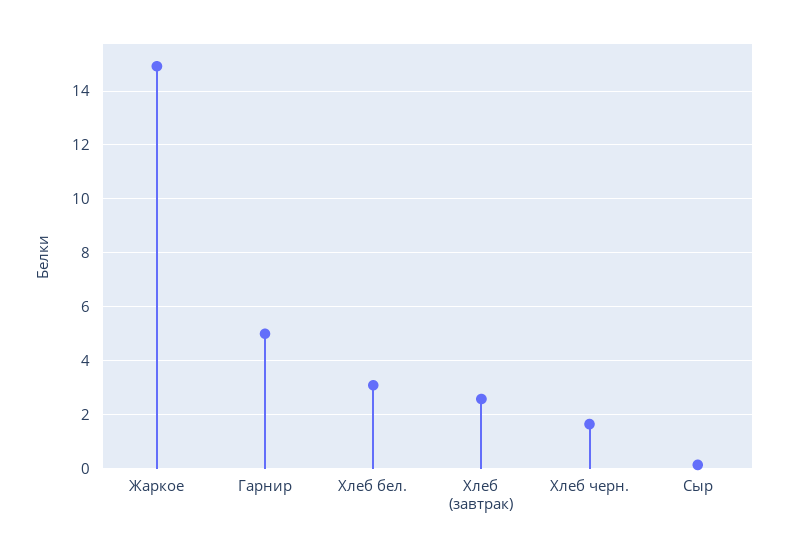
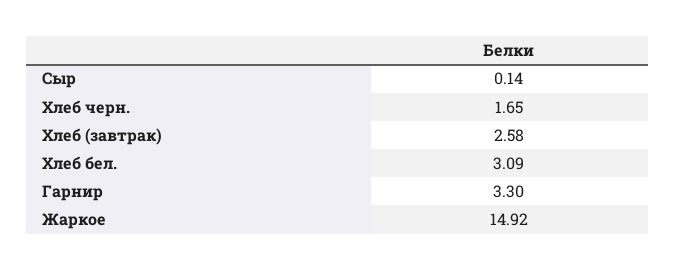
Гарнир: 5 -> 3.3

